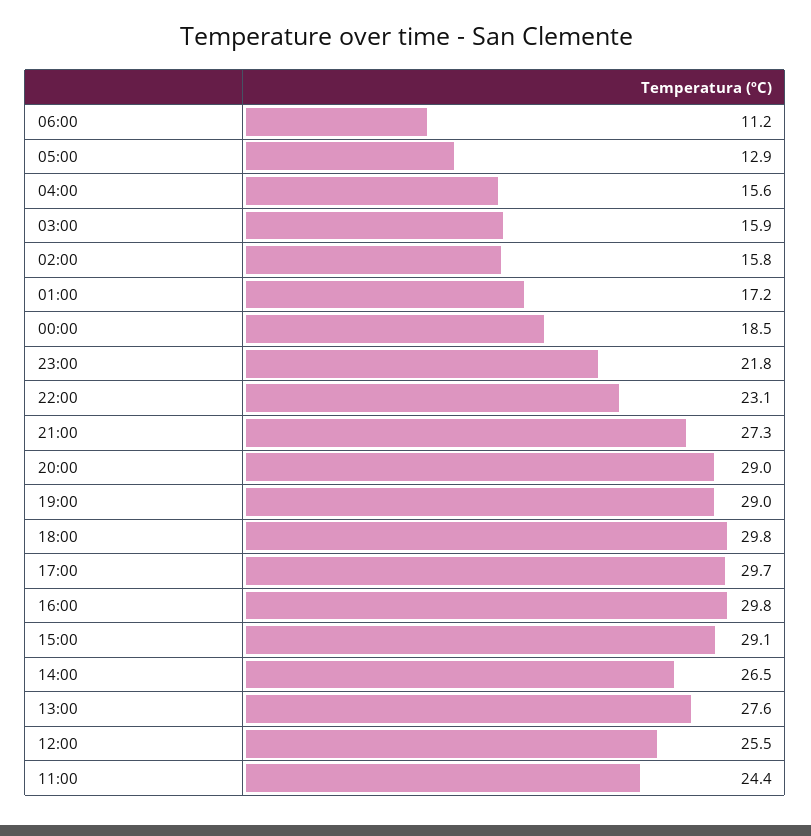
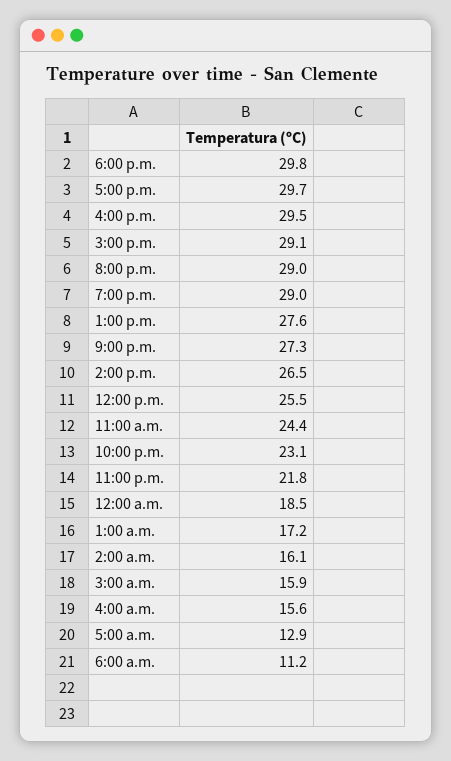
02:00: 15.8 -> 16.1
16:00: 29.8 -> 29.5

